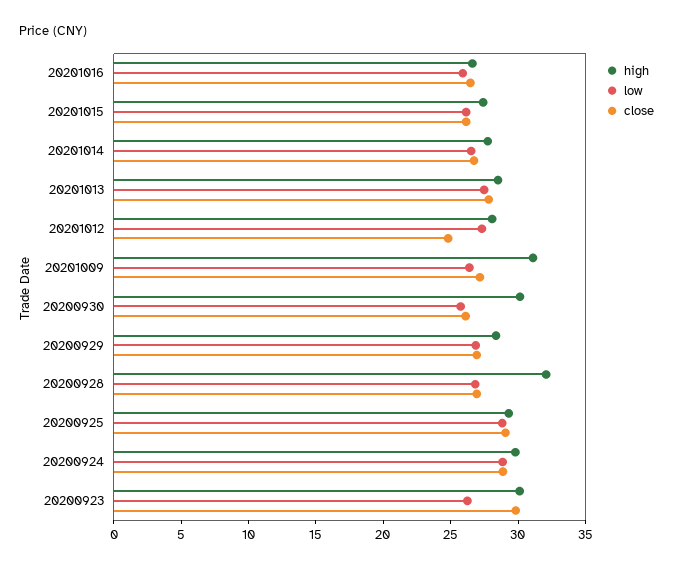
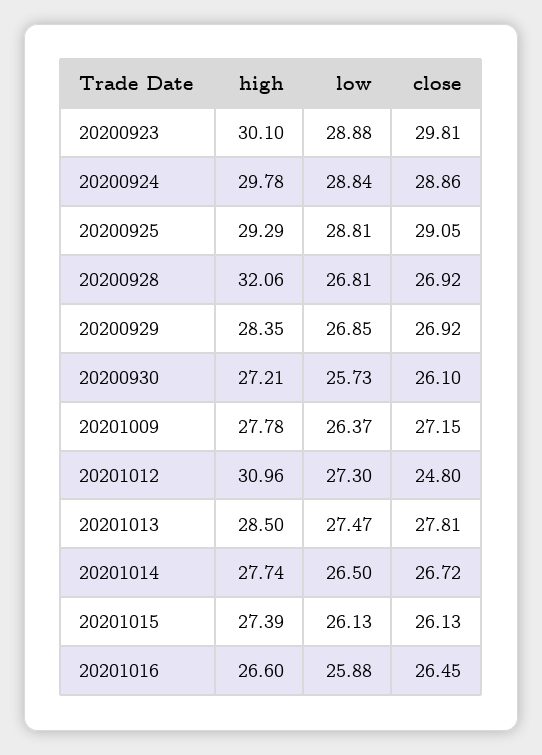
high, 20201012: 28 -> 30.96
high, 20201009: 31 -> 27.78
high, 20200930: 30 -> 27.21
low, 20200923: 26 -> 28.88

